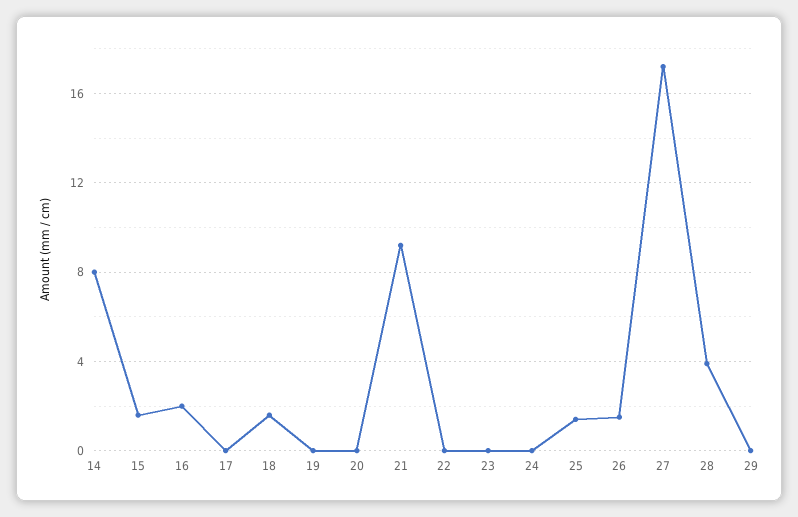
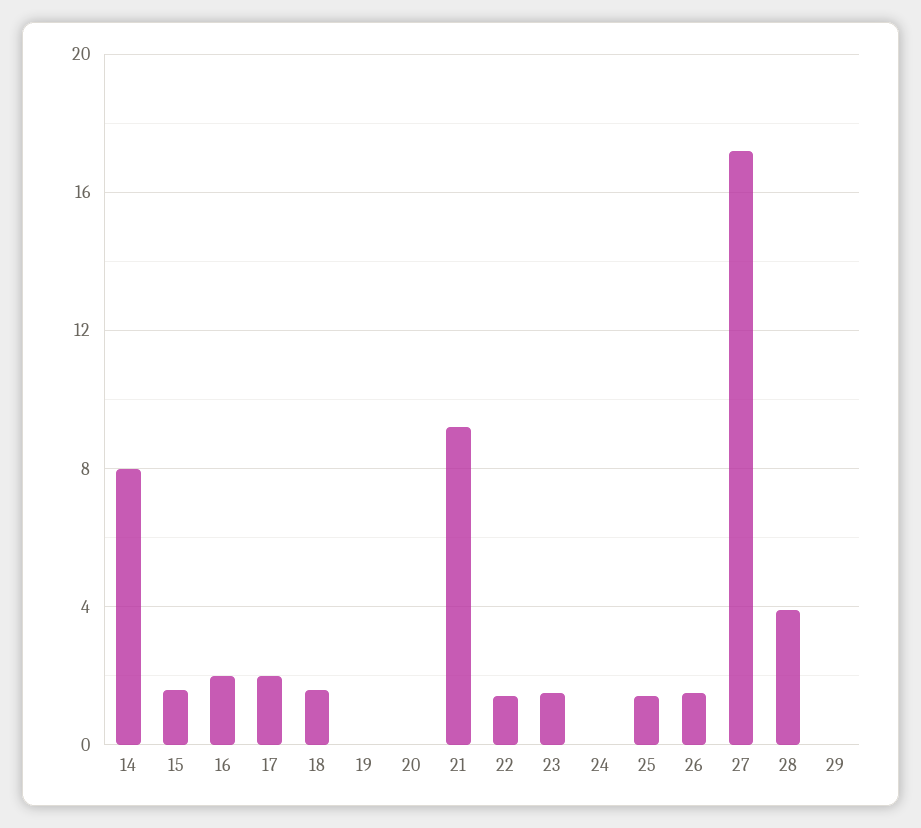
17: 0 -> 2
22: 0 -> 1.5
23: 0 -> 1.5

